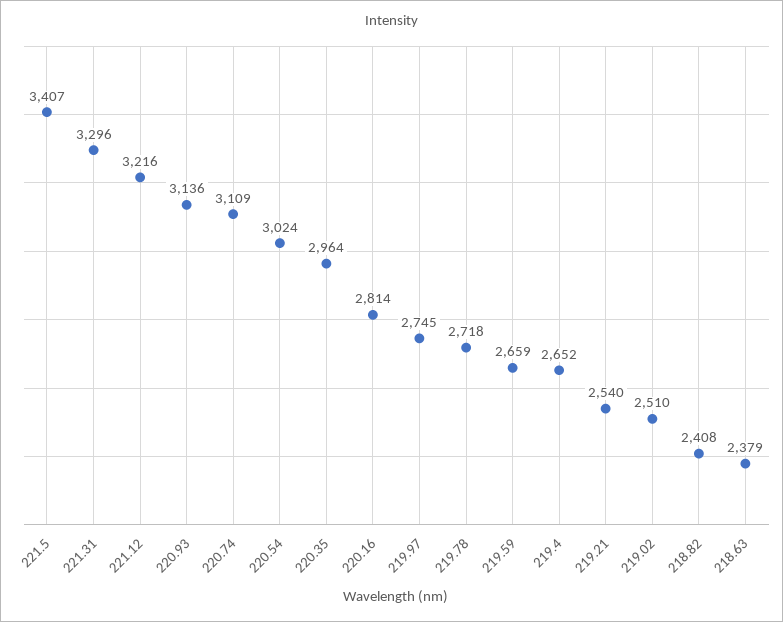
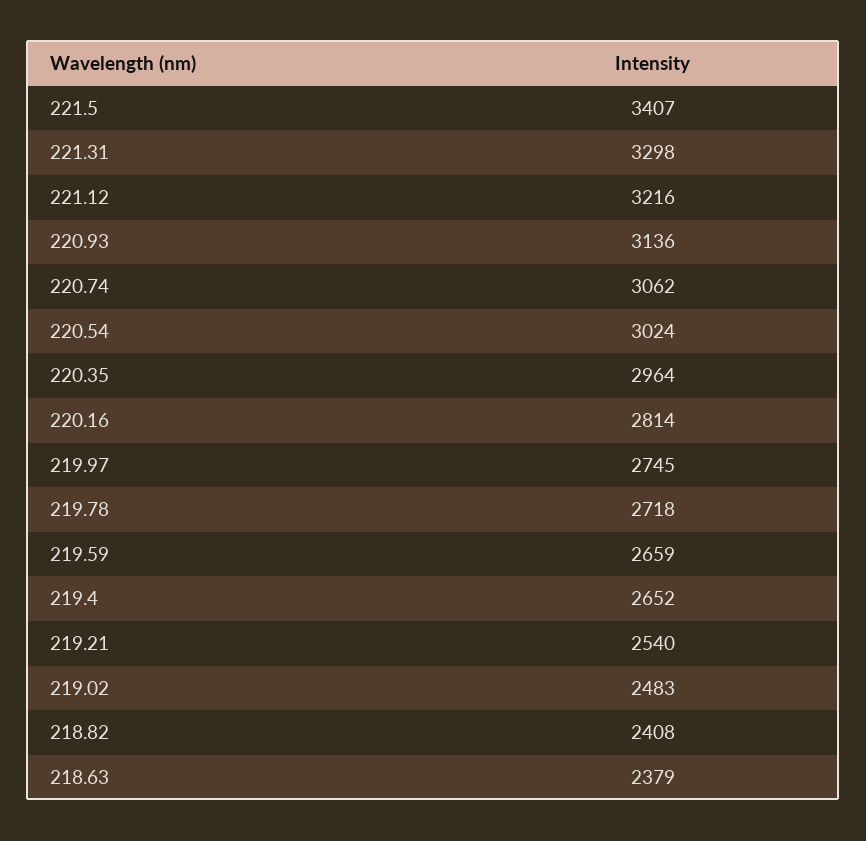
221.31: 3296 -> 3298
220.74: 3109 -> 3062
219.02: 2510 -> 2483

